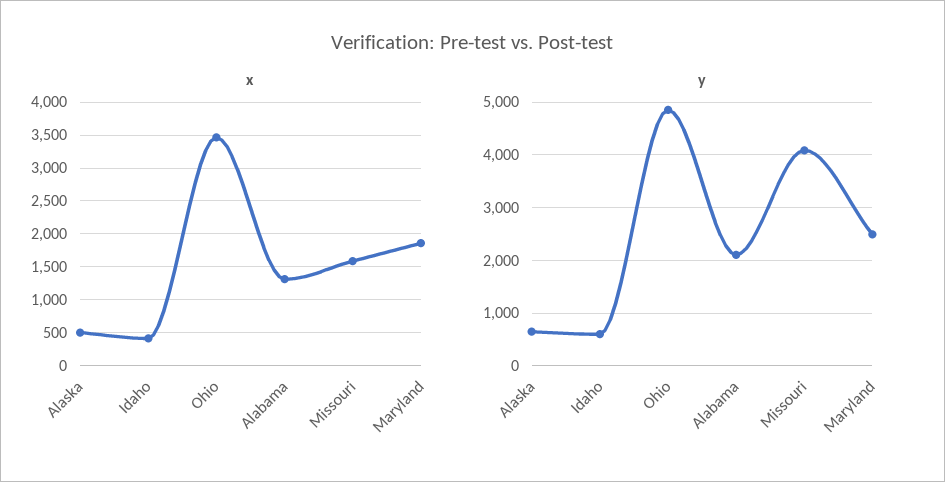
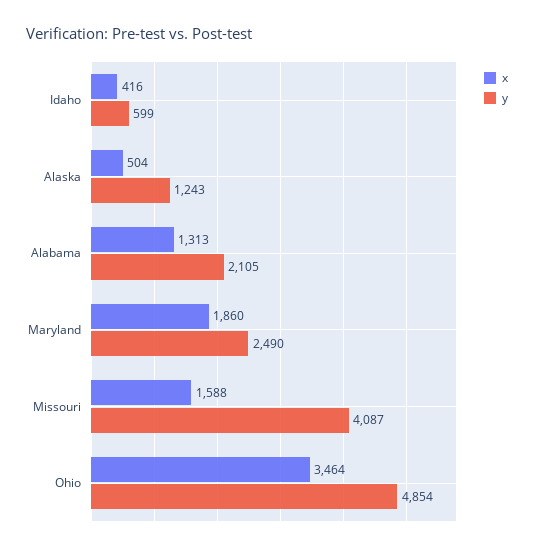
y, Alaska: 600 -> 1243

